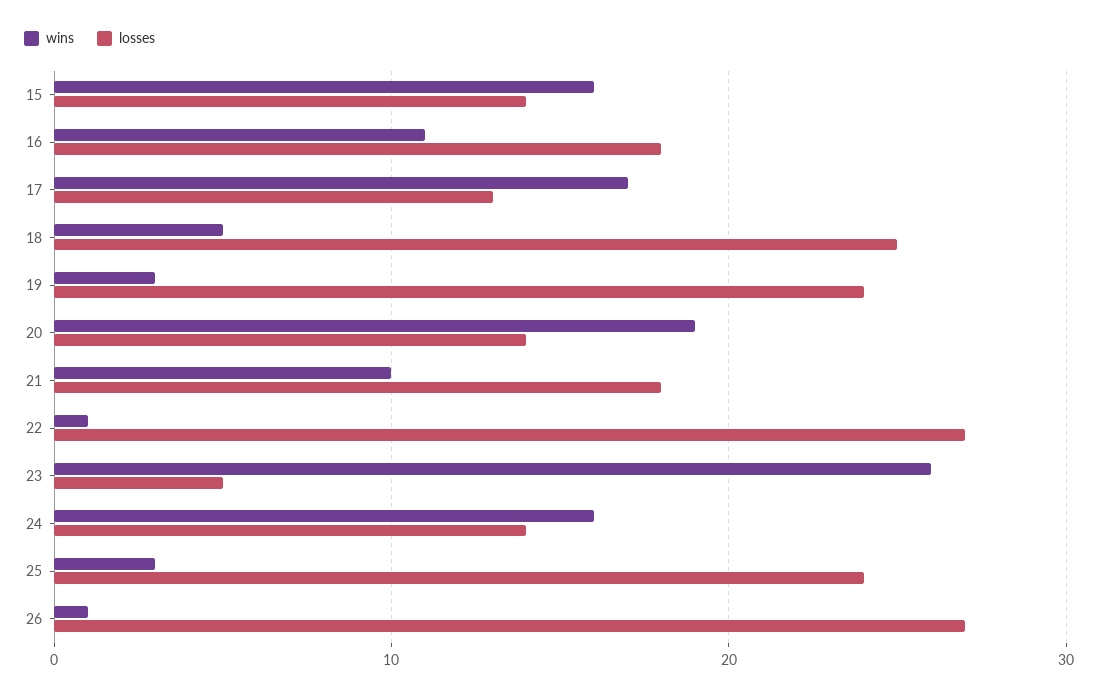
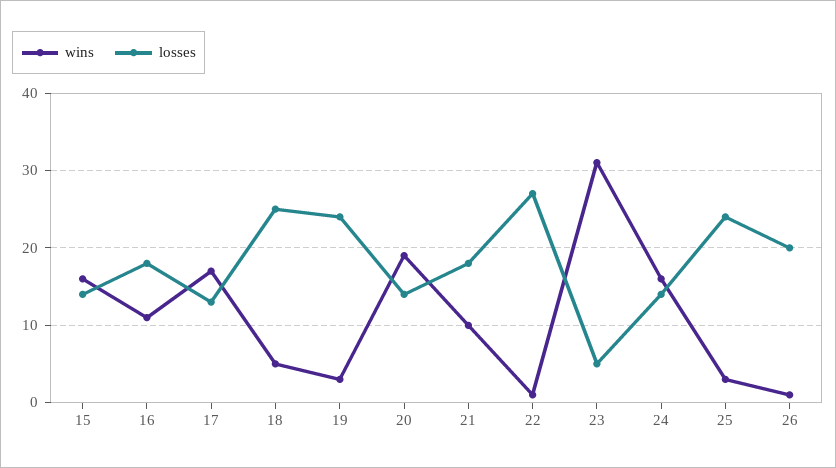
wins, 23: 26 -> 31
losses, 26: 27 -> 20

